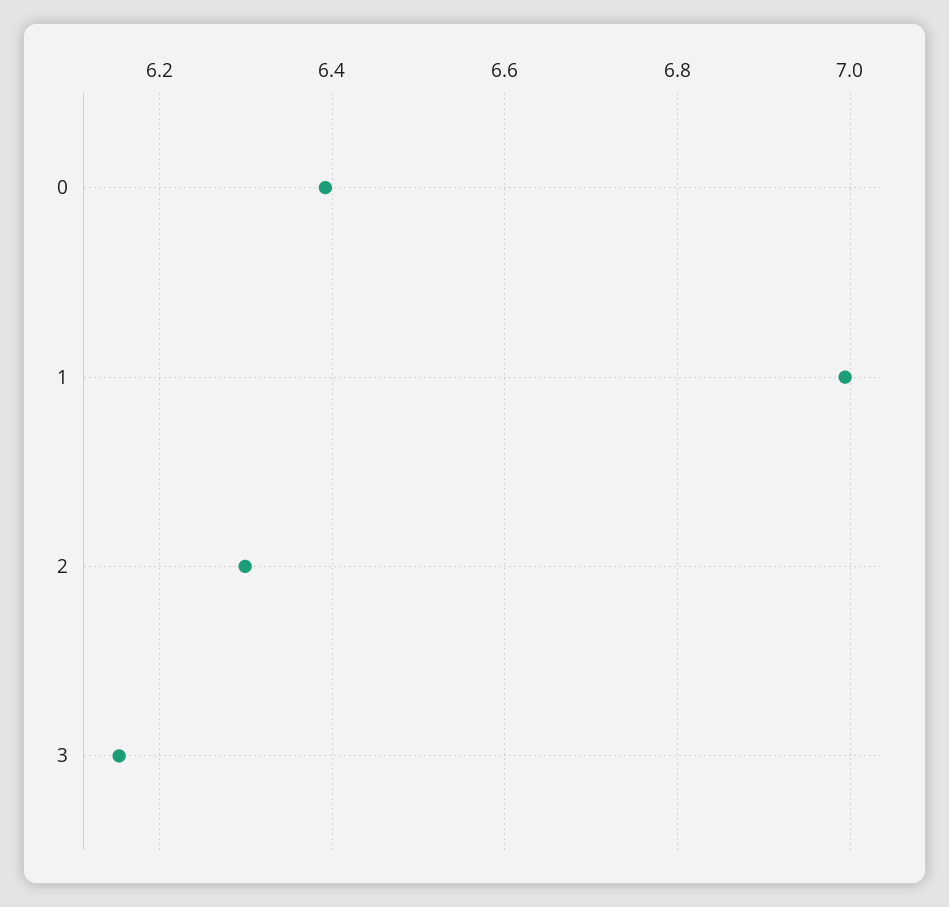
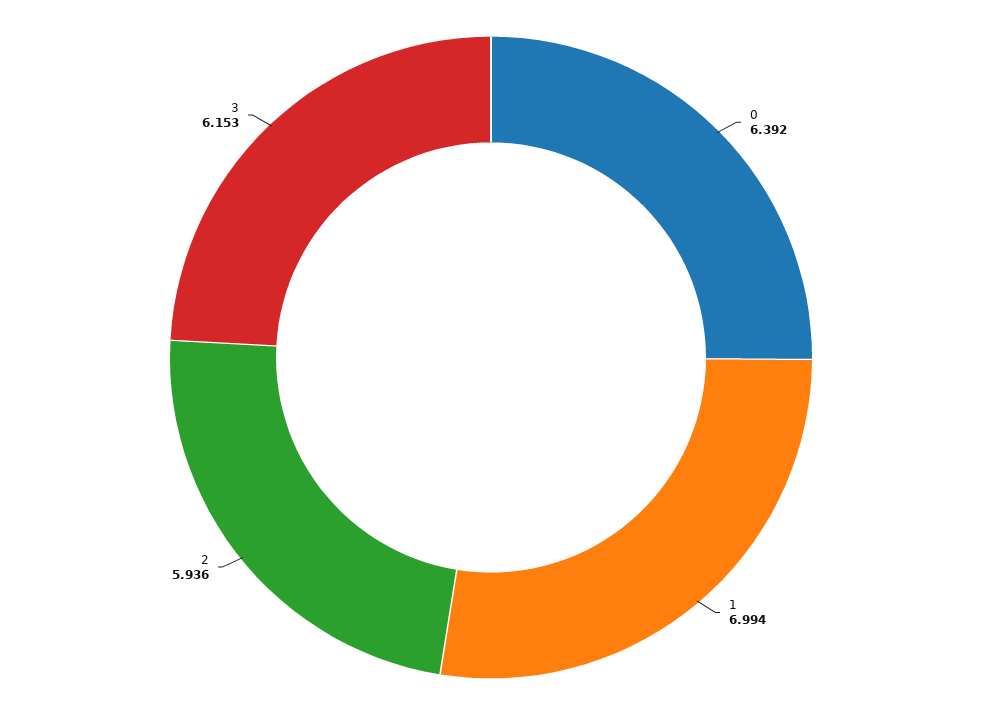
2: 6.3 -> 5.936

